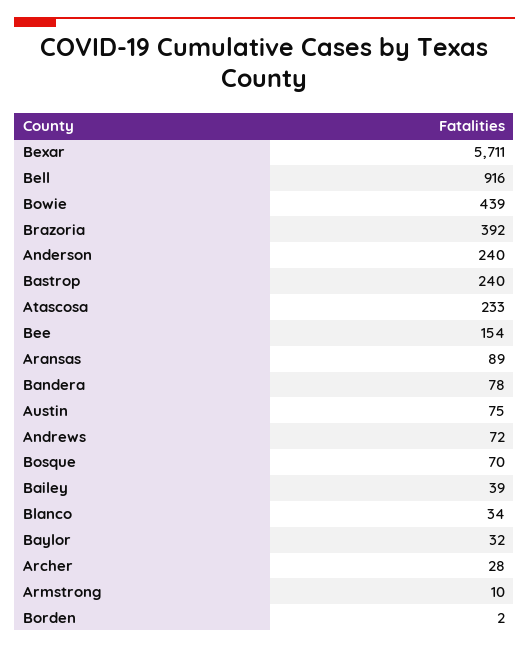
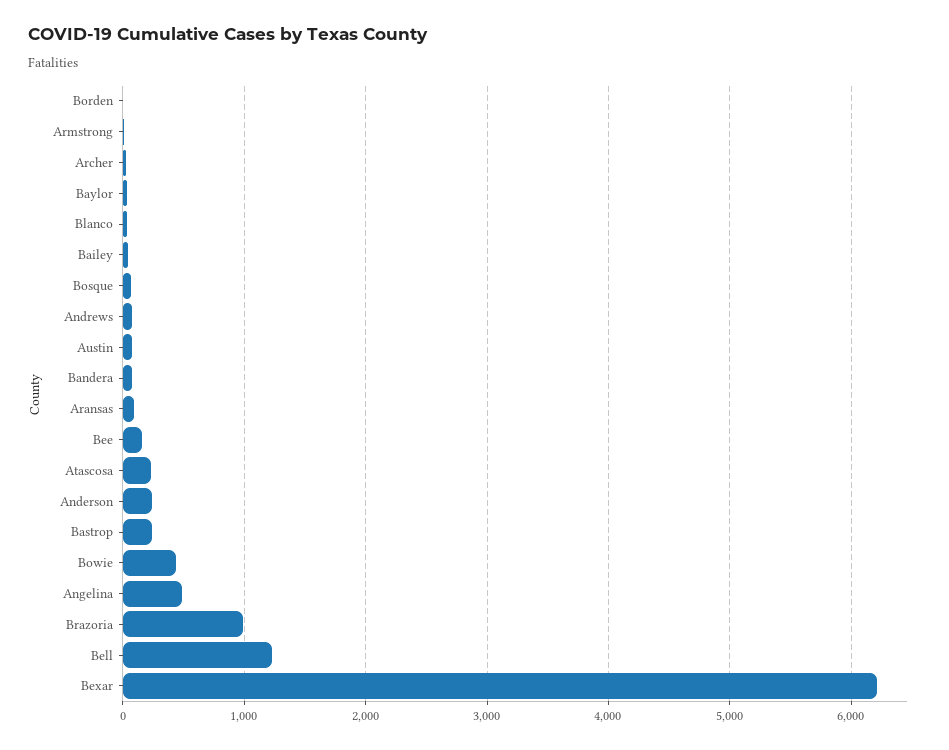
Bexar: 5711 -> 6200
Bell: 916 -> 1200
Brazoria: 392 -> 1000
Angelina: none -> 500

